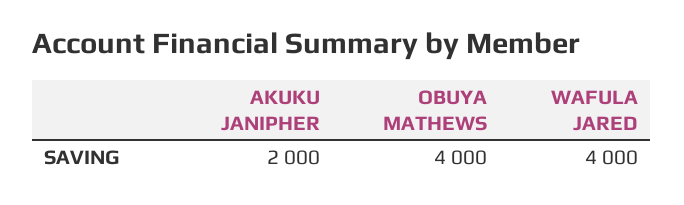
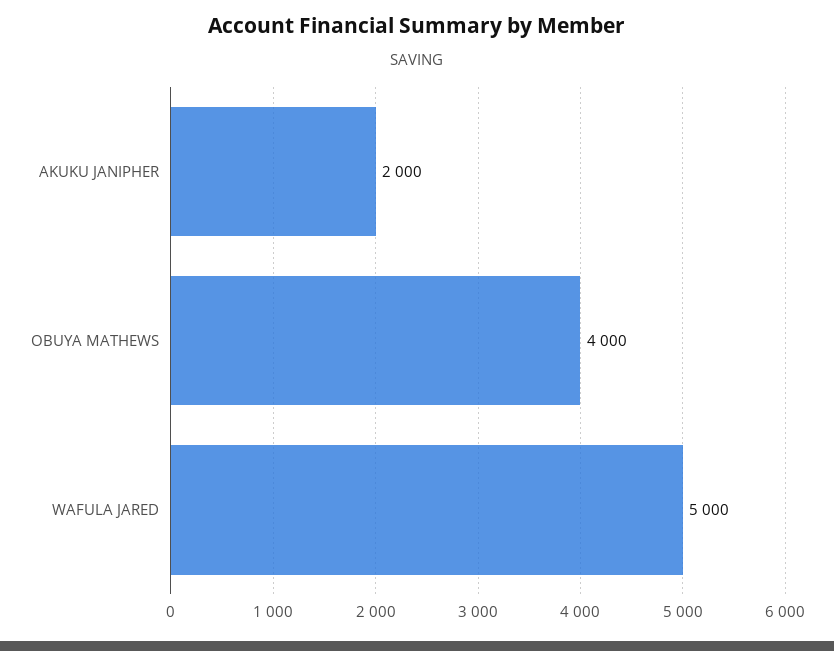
WAFULA JARED: 4000 -> 5000

